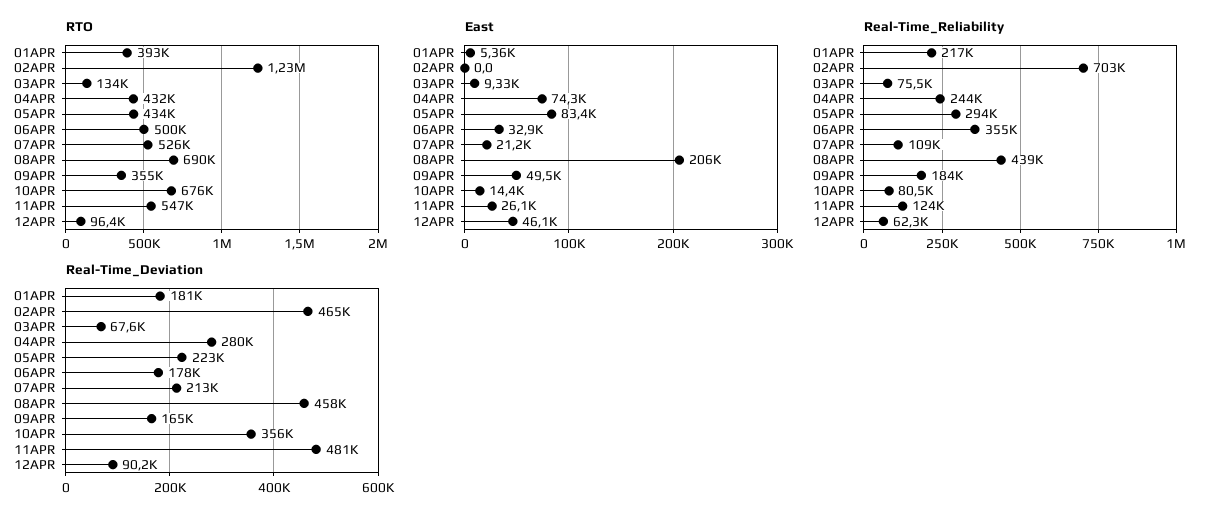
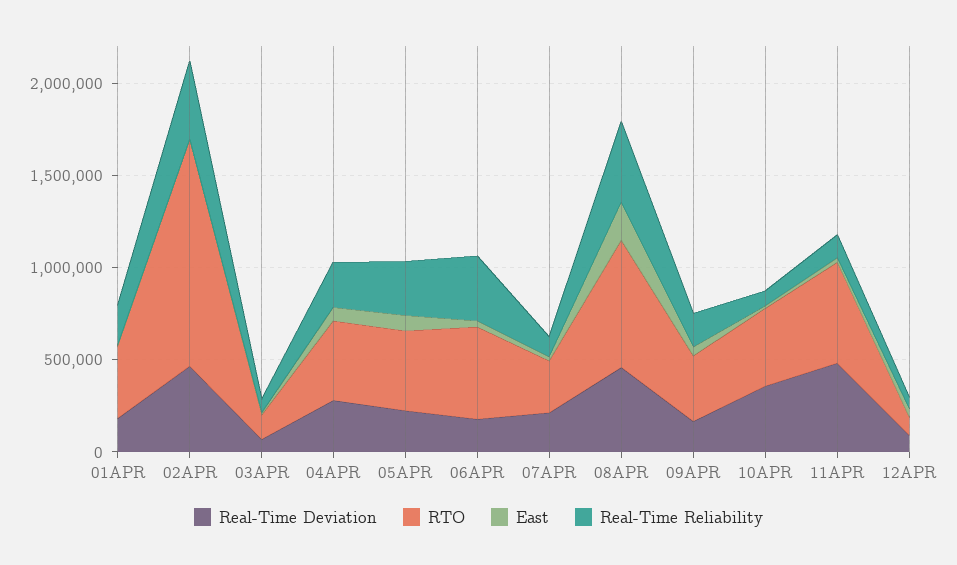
RTO, 07APR: 526000 -> 300000
RTO, 10APR: 676000 -> 400000
Real-Time_Reliability, 02APR: 703000 -> 400000

